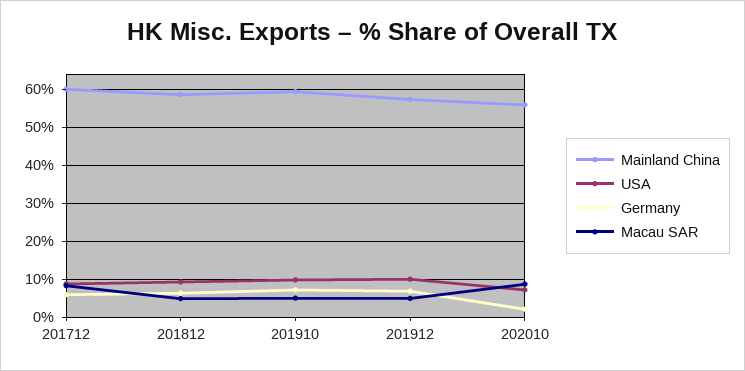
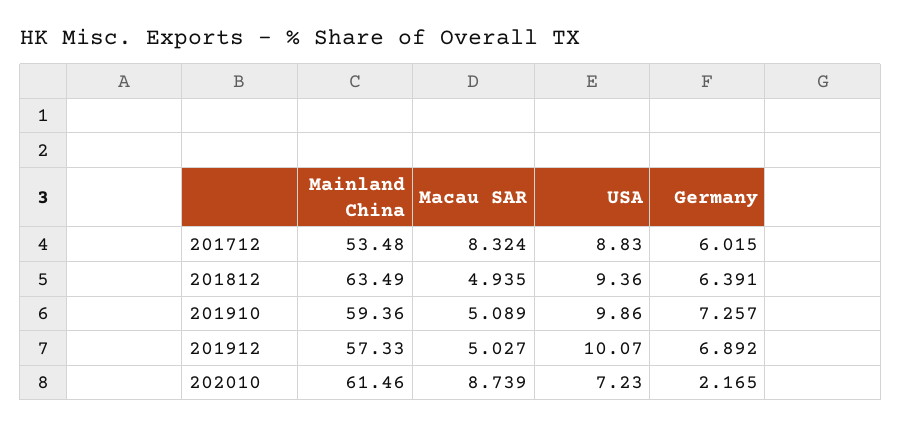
Mainland China, 201712: 60 -> 53.48
Mainland China, 201812: 58 -> 63.49
Mainland China, 202010: 56 -> 61.46

